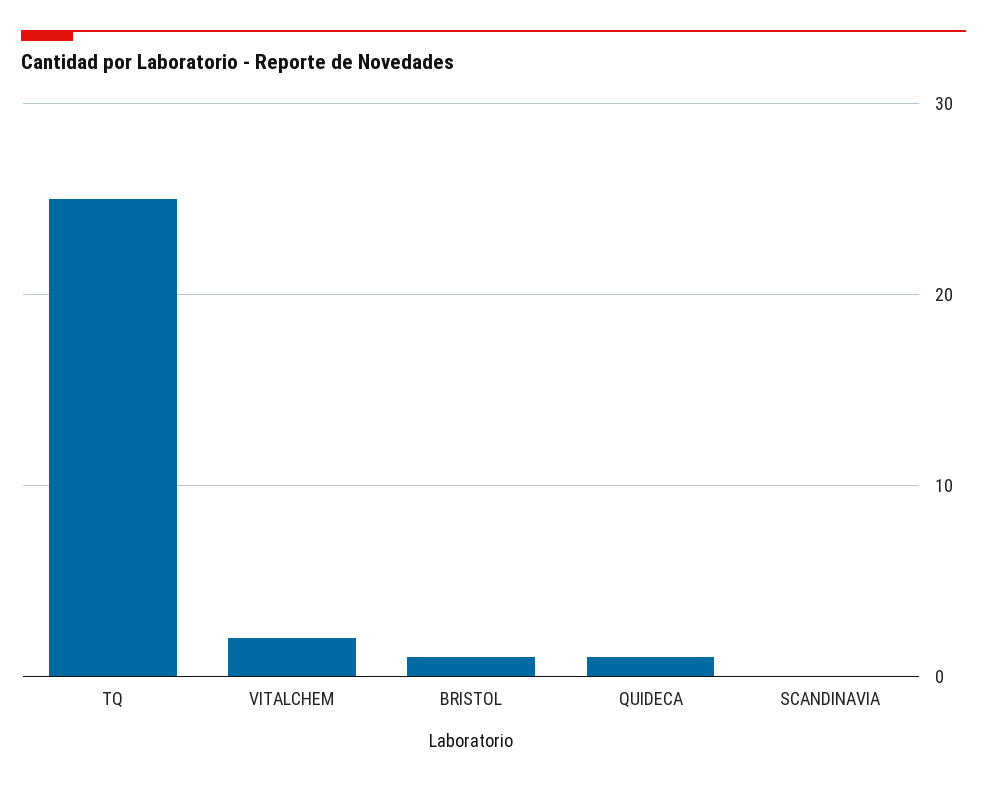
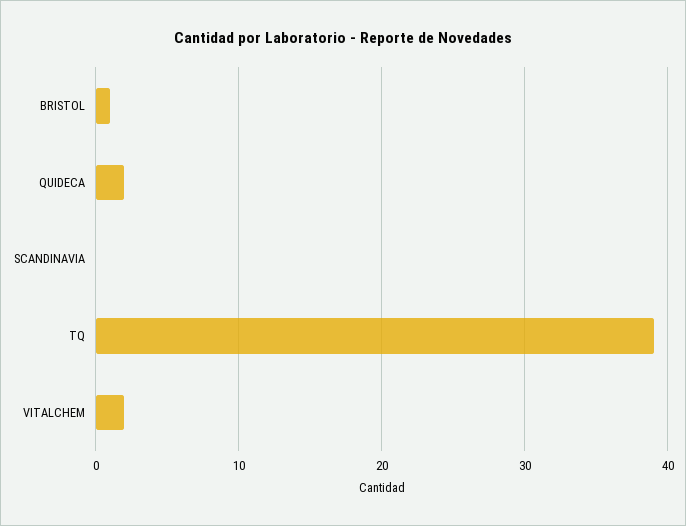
TQ: 25 -> 39
QUIDECA: 1 -> 2

